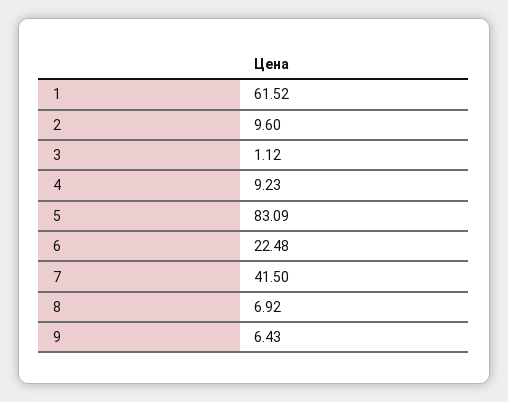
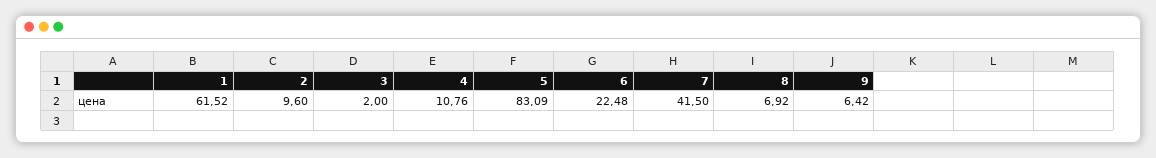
3: 1.12 -> 2
4: 9.23 -> 10.76
9: 6.43 -> 6.42

